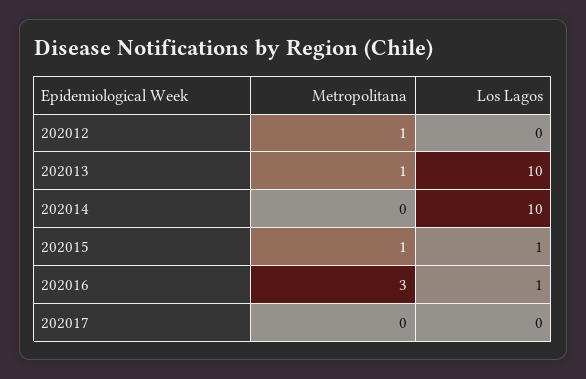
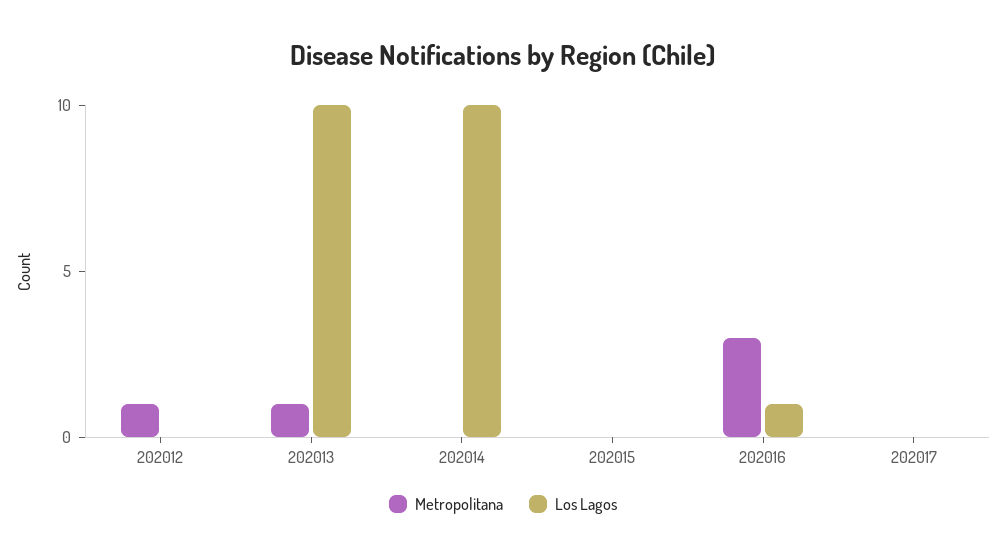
Metropolitana, 202015: 1 -> 0
Los Lagos, 202015: 1 -> 0

